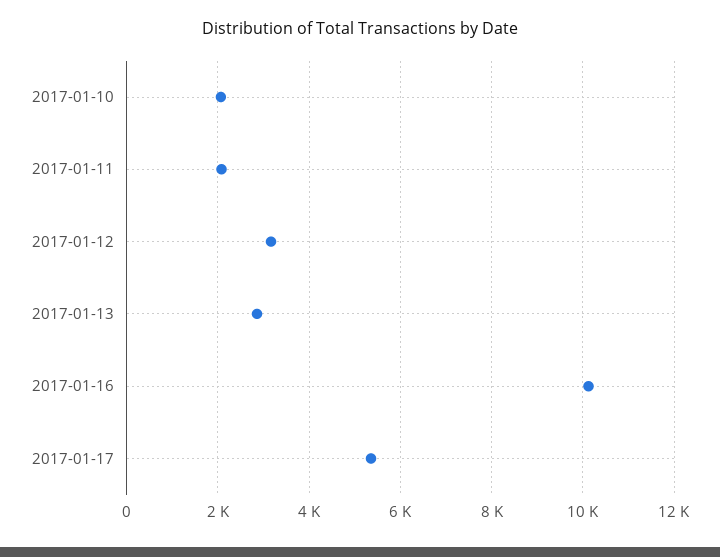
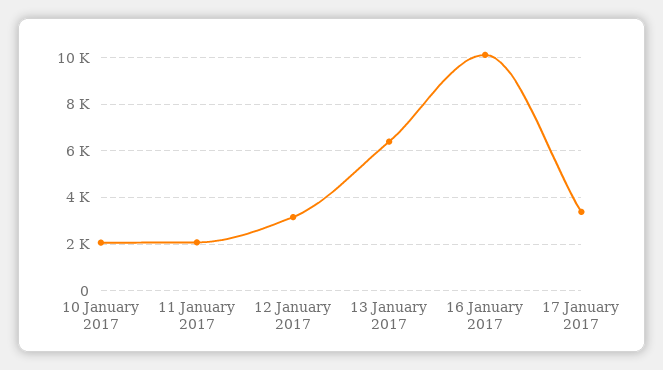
2017-01-13: 2800 -> 6500
2017-01-17: 5400 -> 3500

